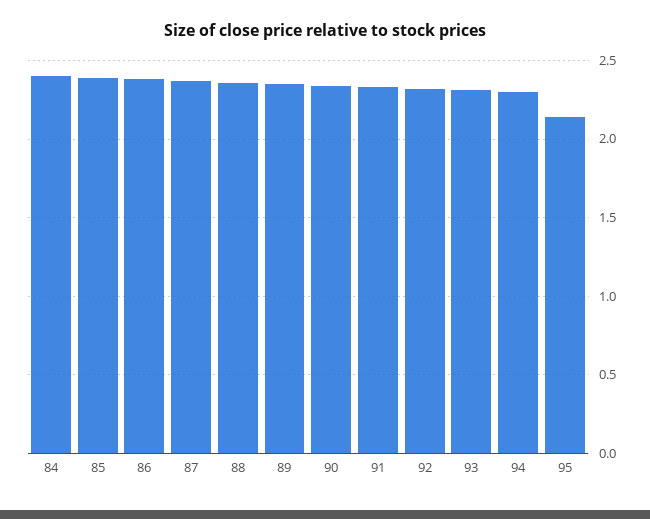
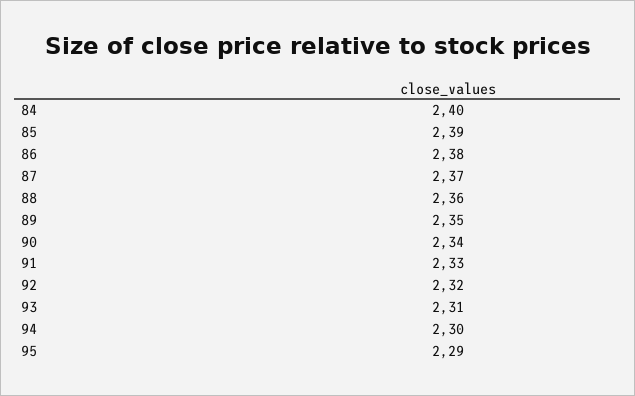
95: 2.15 -> 2.29

